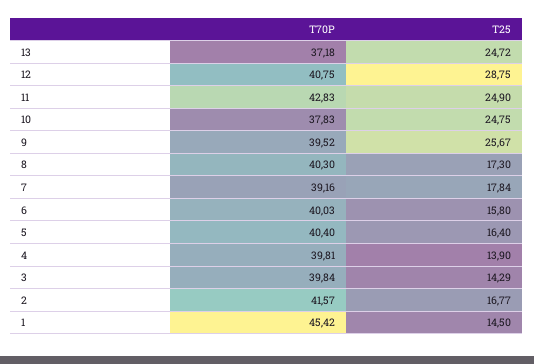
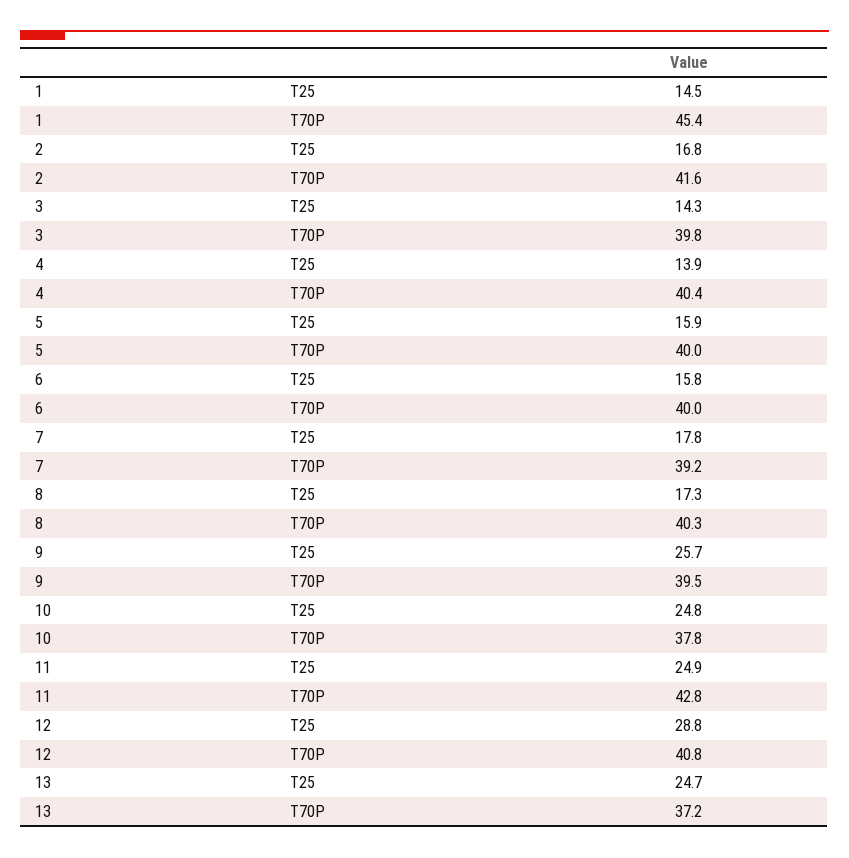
T70P, 5: 40.4 -> 40
T25, 5: 16.4 -> 15.9
T70P, 4: 39.81 -> 40.4

